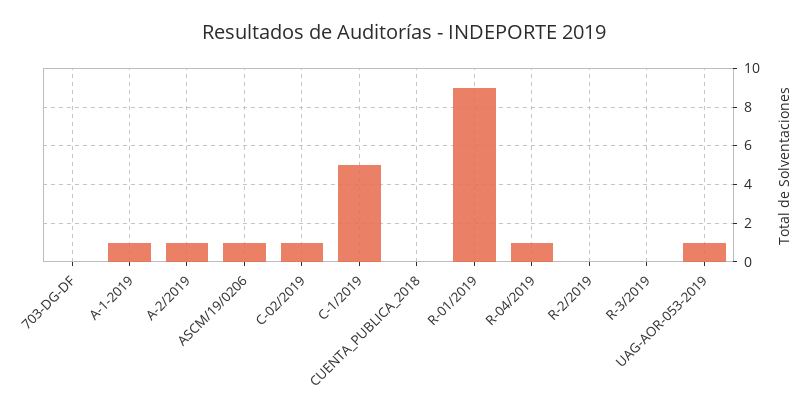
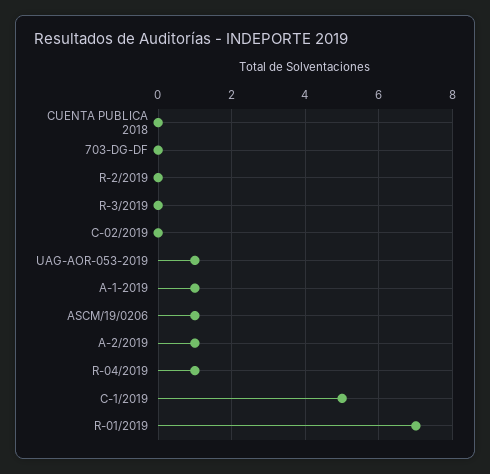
C-02/2019: 1 -> 0
R-01/2019: 9 -> 7

